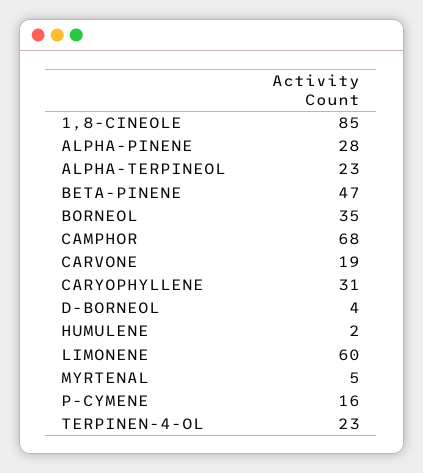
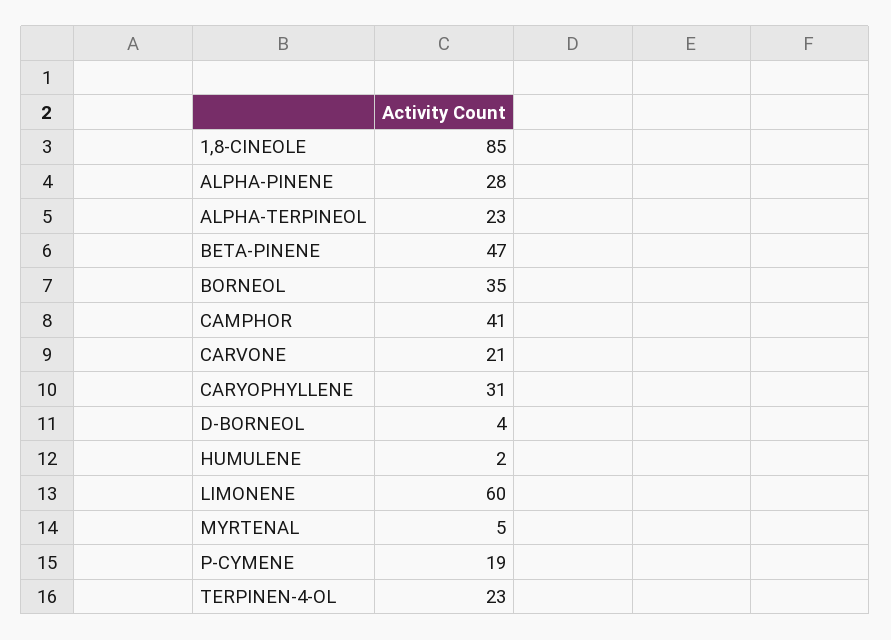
CAMPHOR: 68 -> 41
CARVONE: 19 -> 21
P-CYMENE: 16 -> 19

